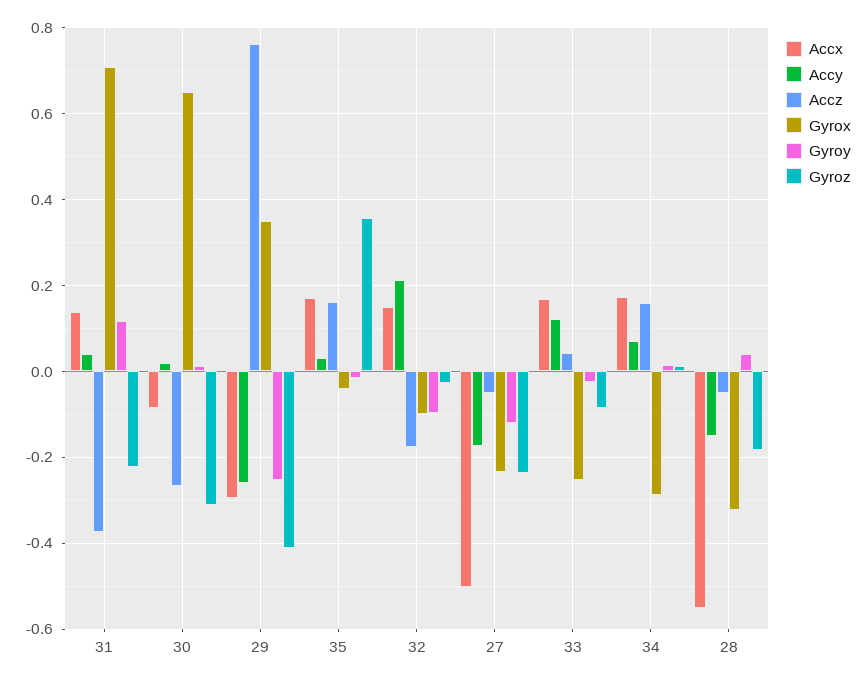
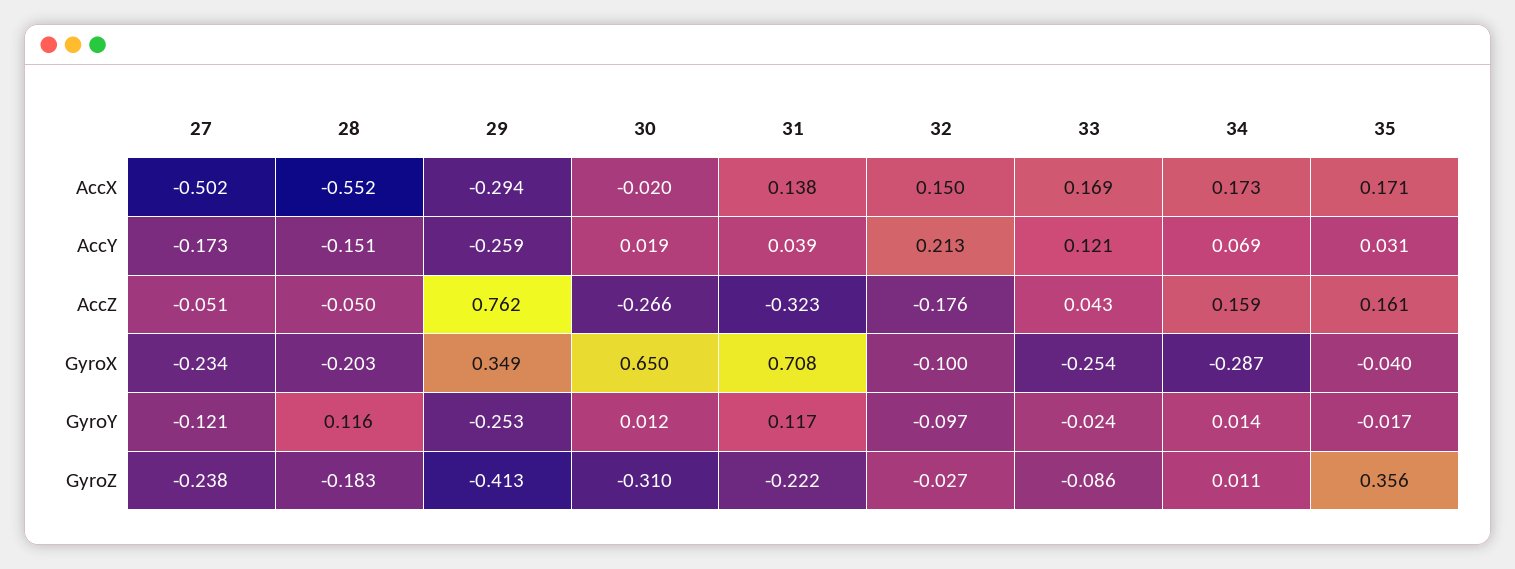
Accz, 31: -0.38 -> -0.323
Accx, 30: -0.08 -> -0.02
Gyrox, 28: -0.32 -> -0.203
Gyroy, 28: 0.04 -> 0.116

